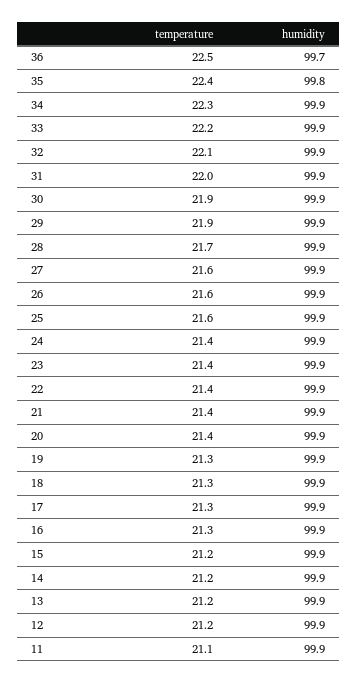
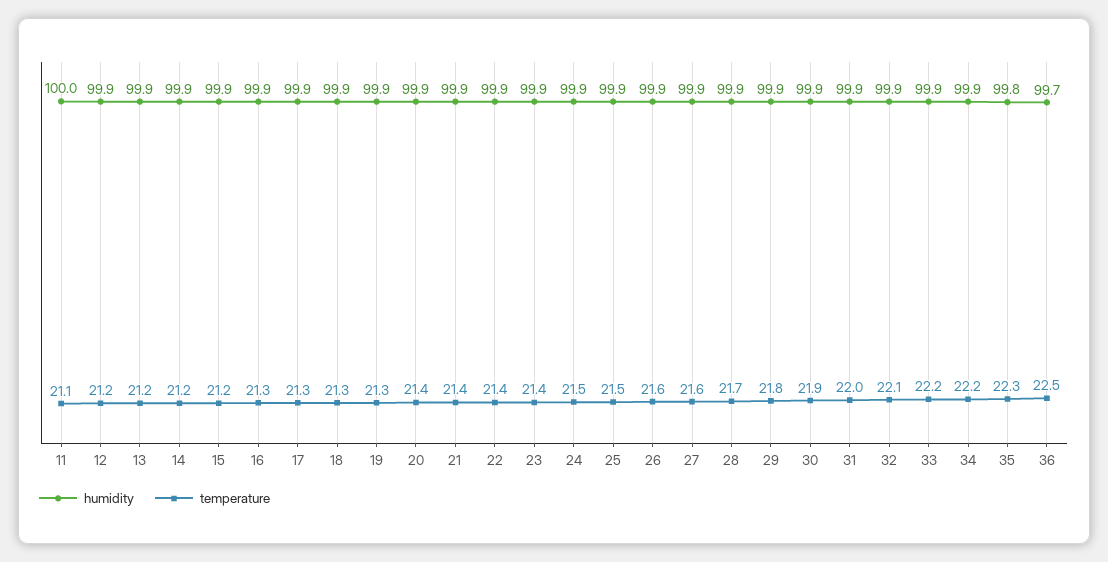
temperature, 35: 22.4 -> 22.3
temperature, 34: 22.3 -> 22.2
temperature, 29: 21.9 -> 21.8
temperature, 25: 21.6 -> 21.5
temperature, 24: 21.4 -> 21.5
humidity, 11: 99.9 -> 100

